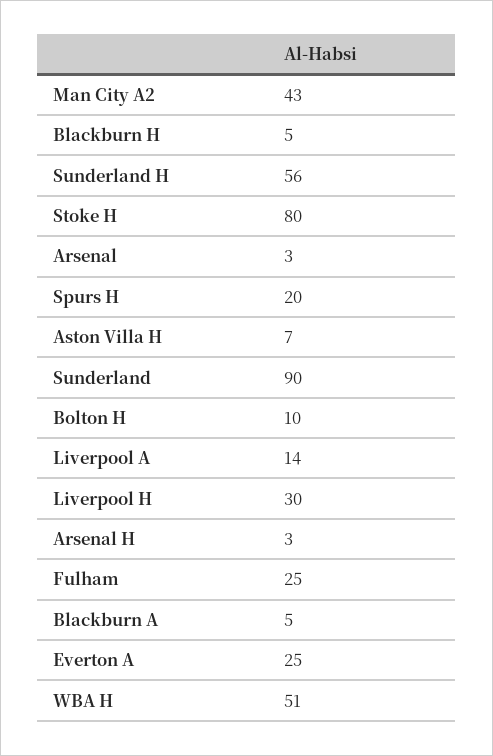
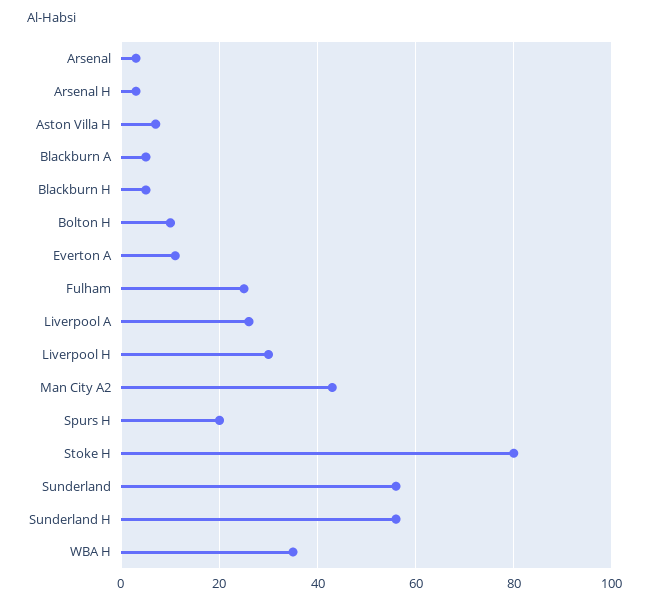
Sunderland: 90 -> 55
Liverpool A: 14 -> 25
Everton A: 25 -> 10
WBA H: 51 -> 35

